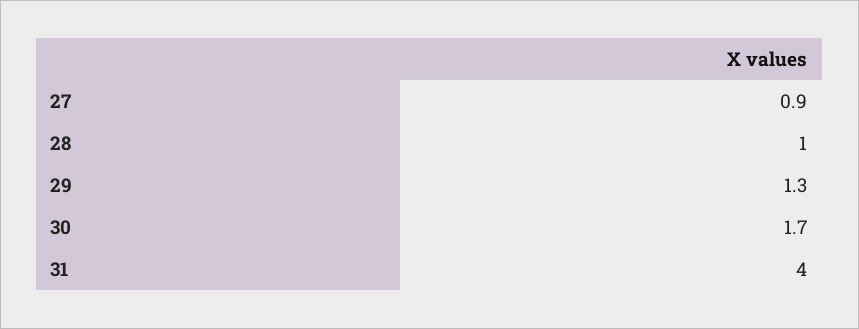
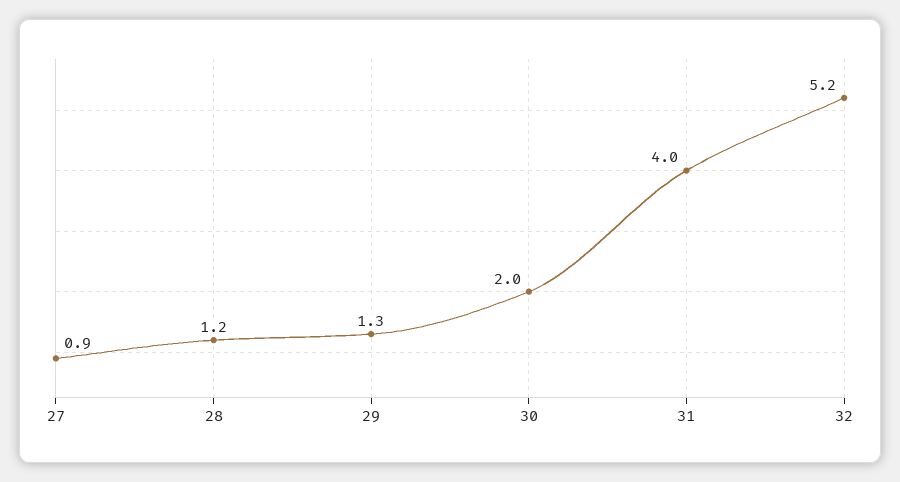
28: 1 -> 1.2
30: 1.7 -> 2
32: none -> 5.2

